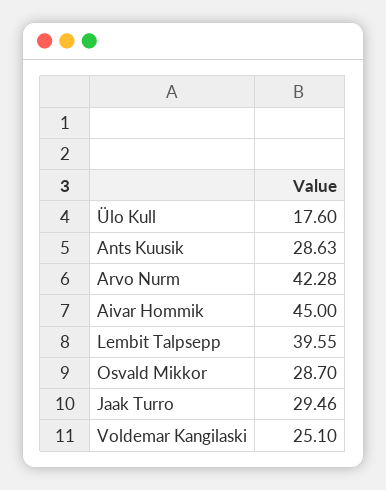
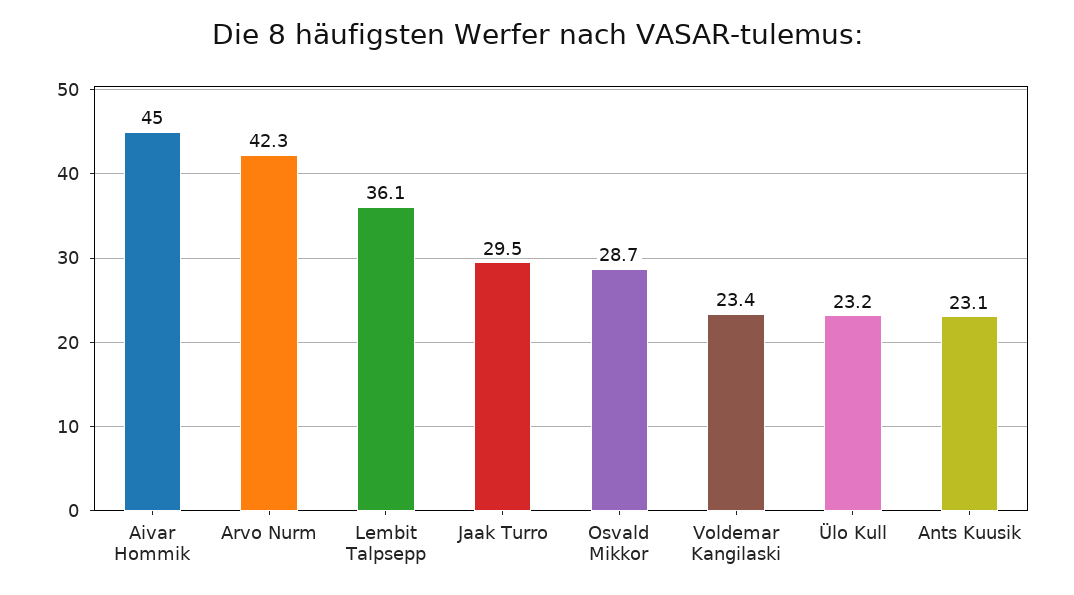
Ülo Kull: 17.6 -> 23.2
Ants Kuusik: 28.63 -> 23.1
Lembit Talpsepp: 39.55 -> 36.1
Voldemar Kangilaski: 25.1 -> 23.4

